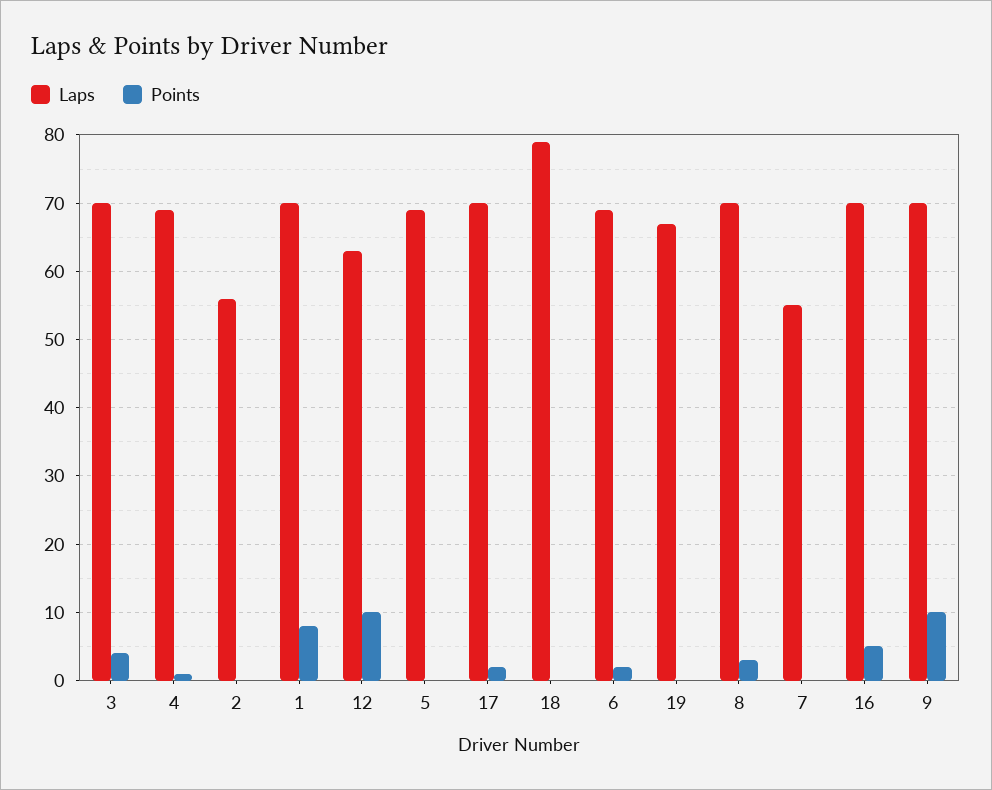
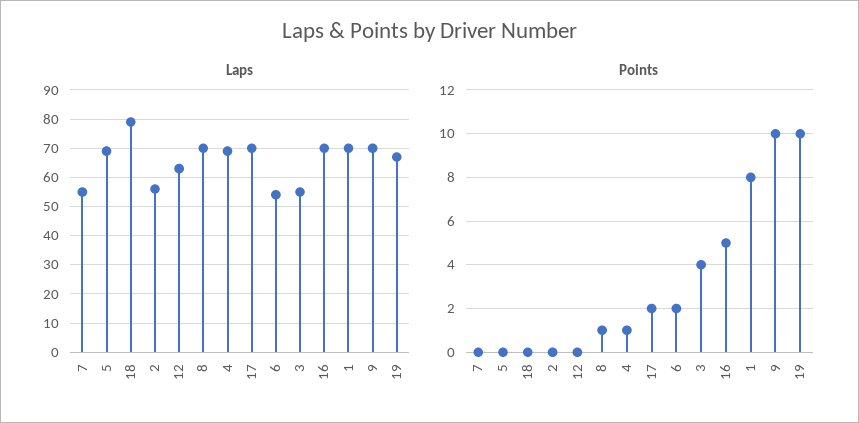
Laps, 3: 70 -> 55
Points, 12: 10 -> 0
Laps, 6: 69 -> 55
Points, 19: 0 -> 10
Points, 8: 3 -> 1

